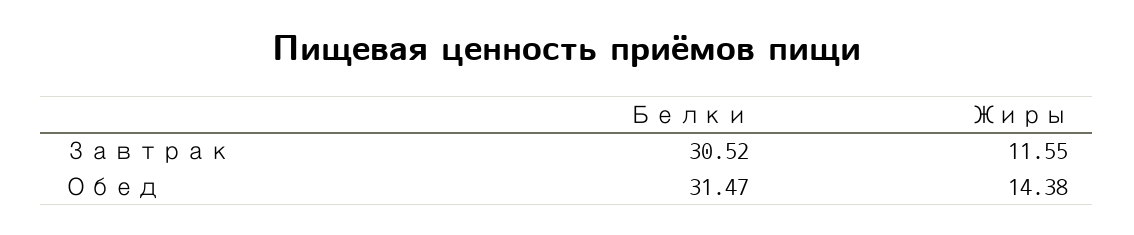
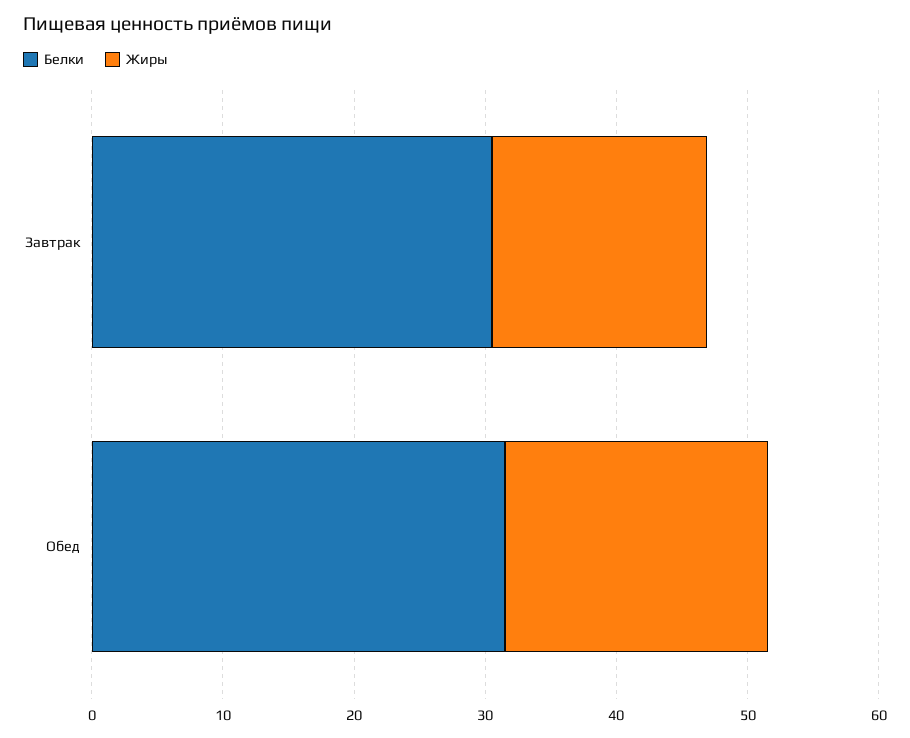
Жиры, Завтрак: 11.55 -> 16
Жиры, Обед: 14.38 -> 20

